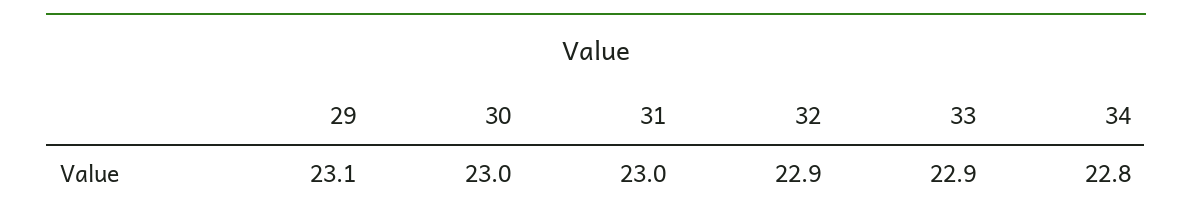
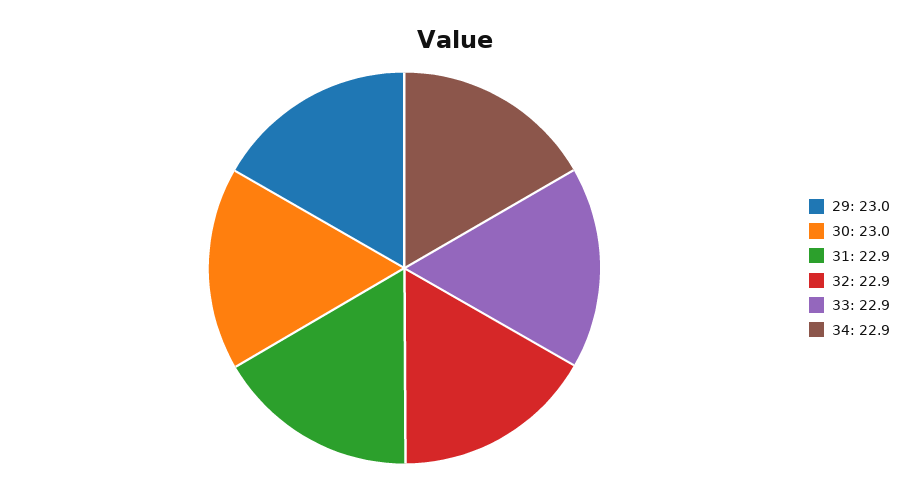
29: 23.1 -> 23
31: 23 -> 22.9
34: 22.8 -> 22.9

